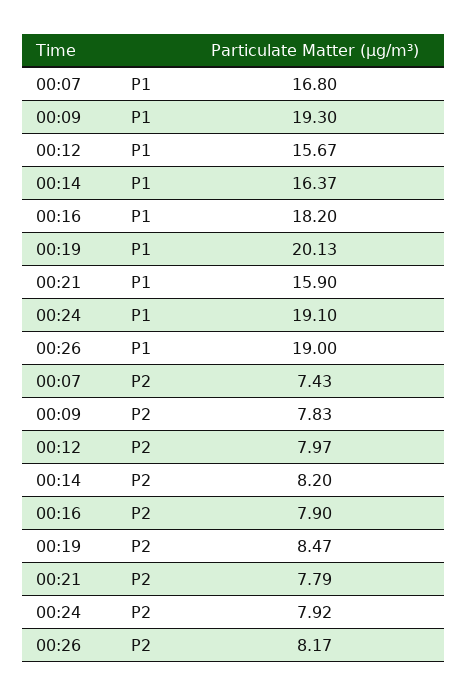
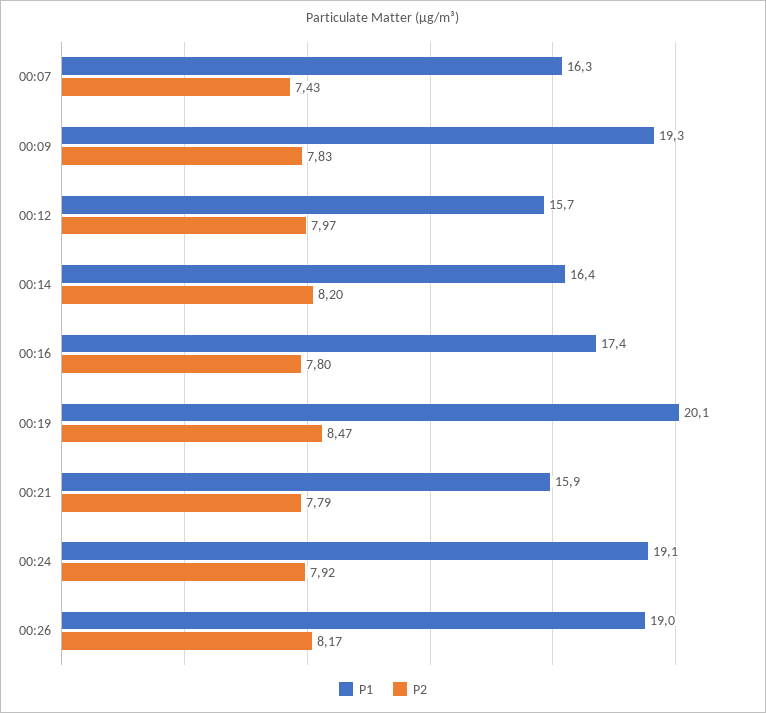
P1, 00:07: 16.8 -> 16.3
P1, 00:16: 18.2 -> 17.4
P2, 00:16: 7.9 -> 7.8

